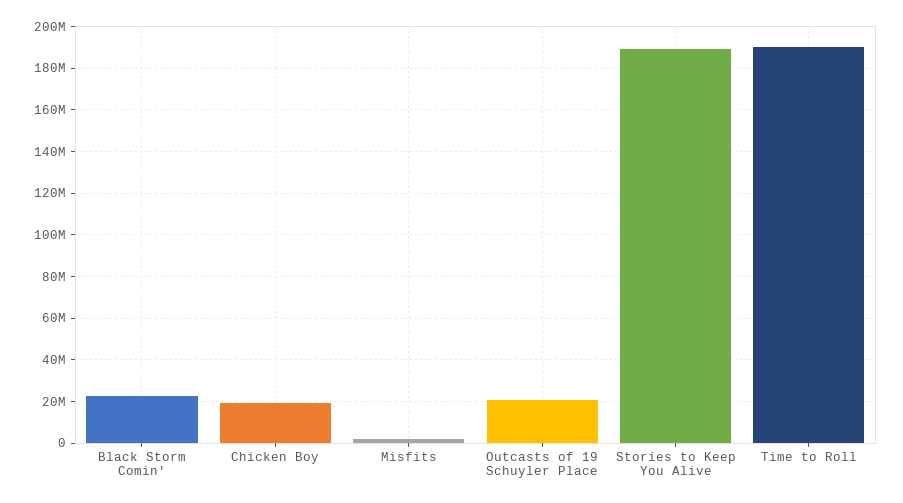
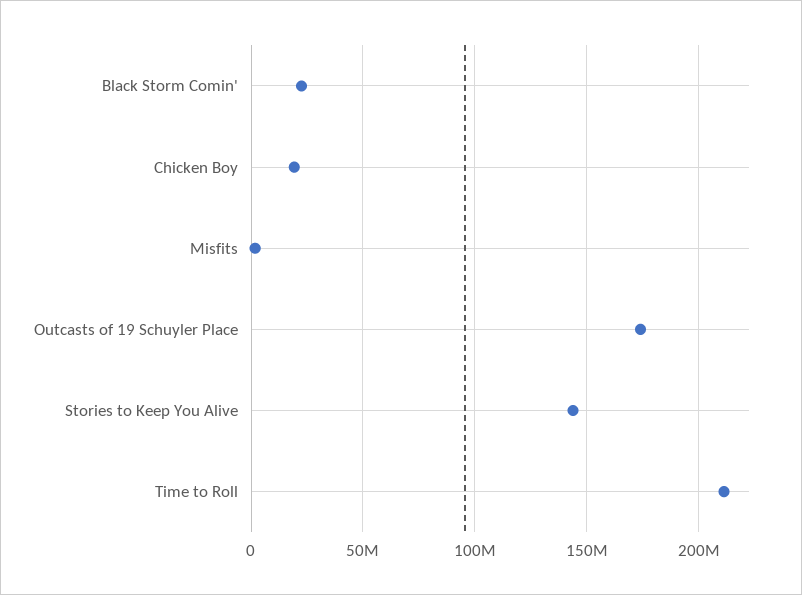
Outcasts of 19 Schuyler Place: 20000000 -> 175000000
Stories to Keep You Alive: 190000000 -> 145000000
Time to Roll: 190000000 -> 210000000

